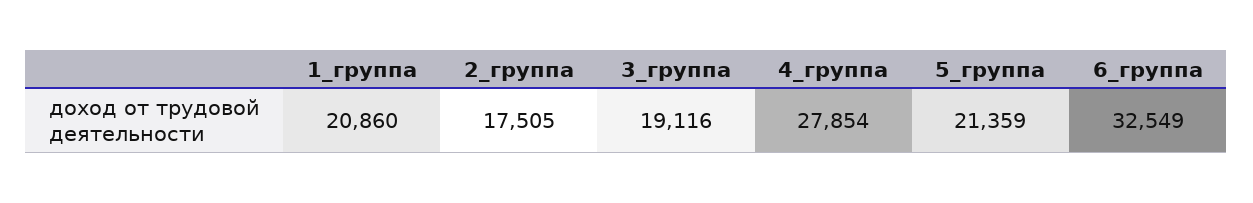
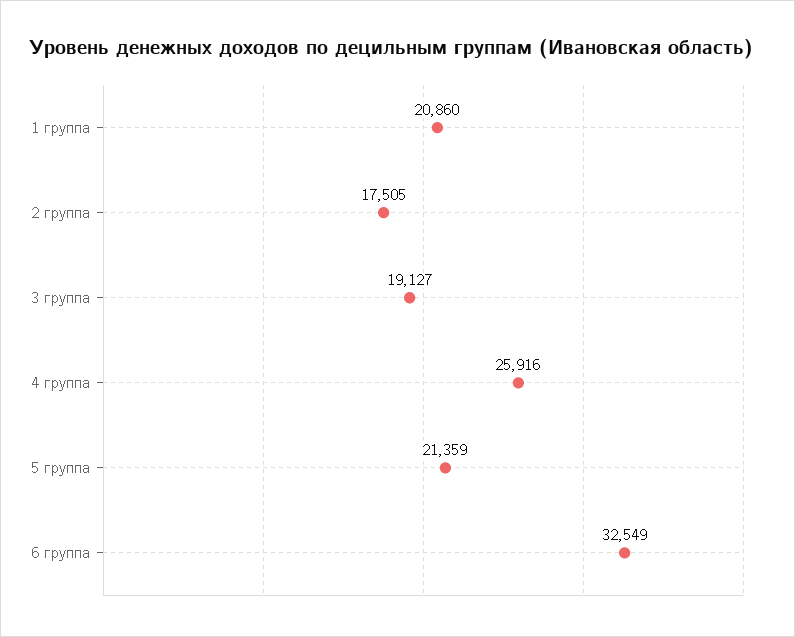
3_группа: 19116 -> 19127
4_группа: 27854 -> 25916

